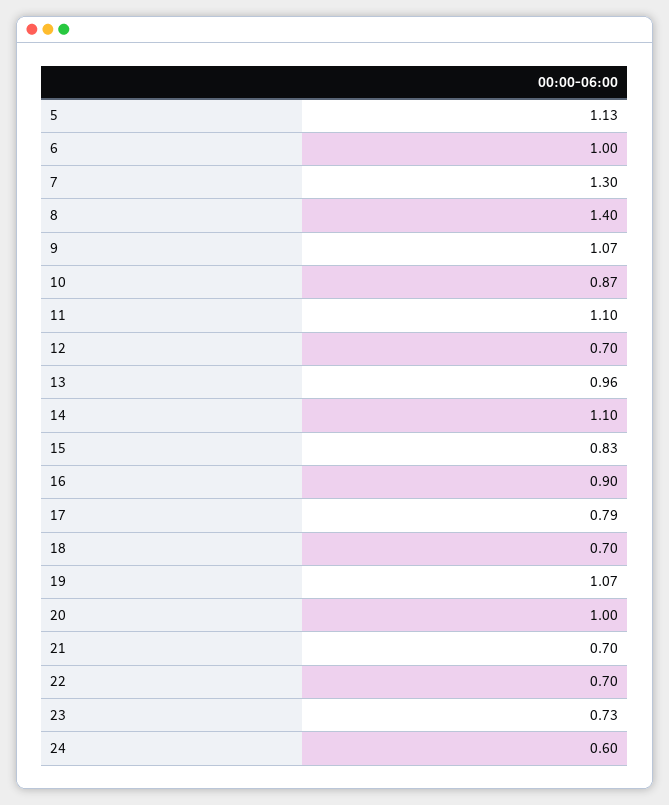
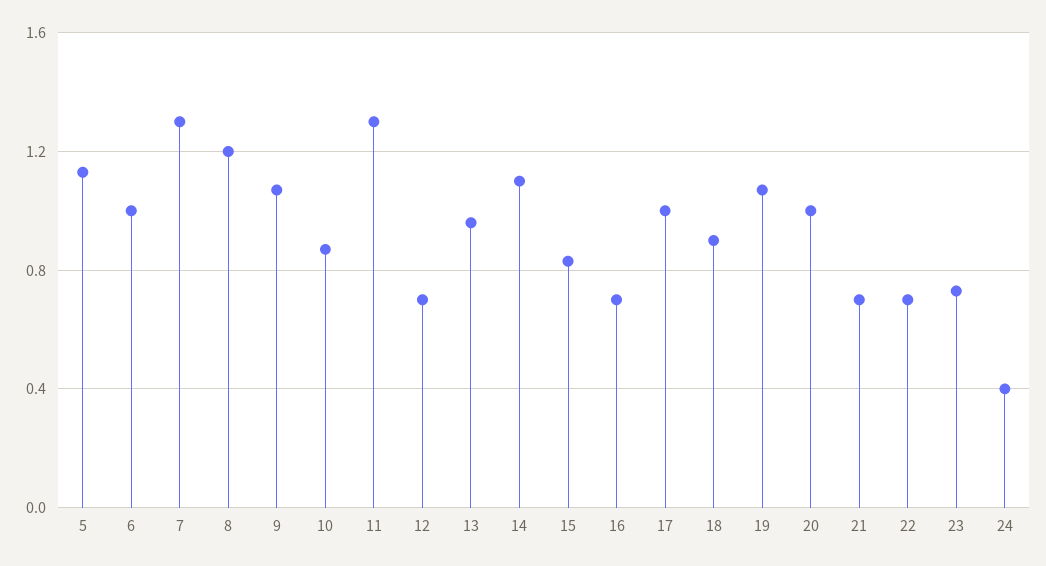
8: 1.4 -> 1.2
11: 1.1 -> 1.3
16: 0.9 -> 0.7
17: 0.79 -> 1
18: 0.7 -> 0.9
24: 0.6 -> 0.4

